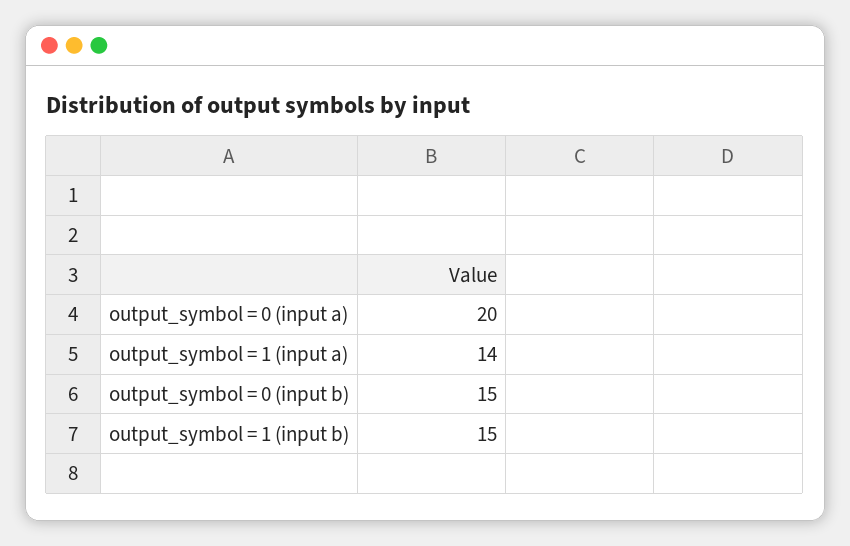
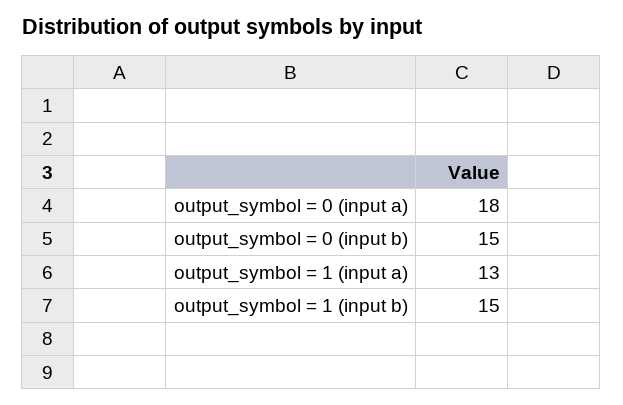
output_symbol = 0 (input a): 20 -> 18
output_symbol = 1 (input a): 14 -> 13

